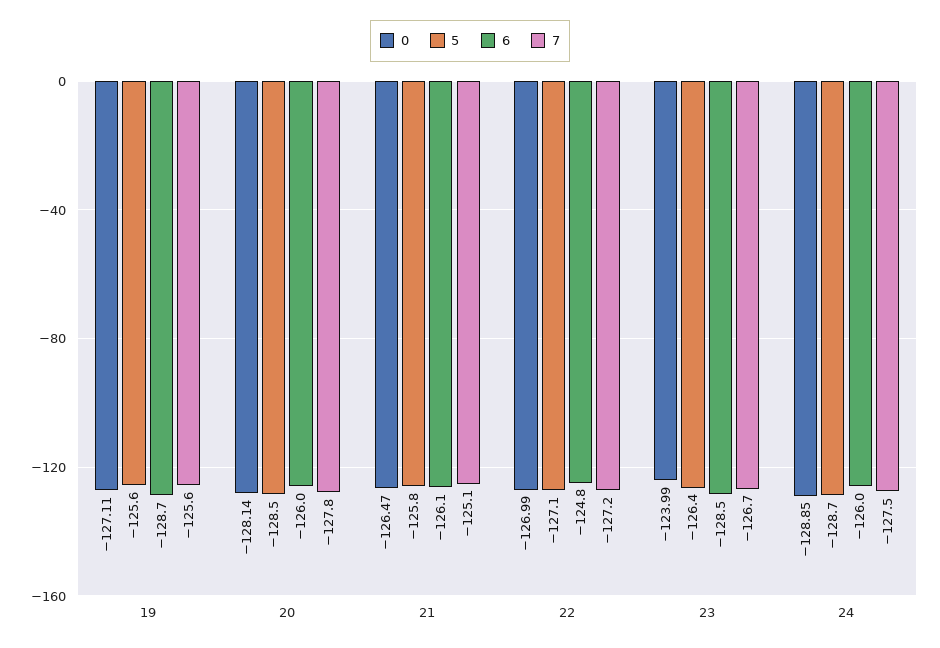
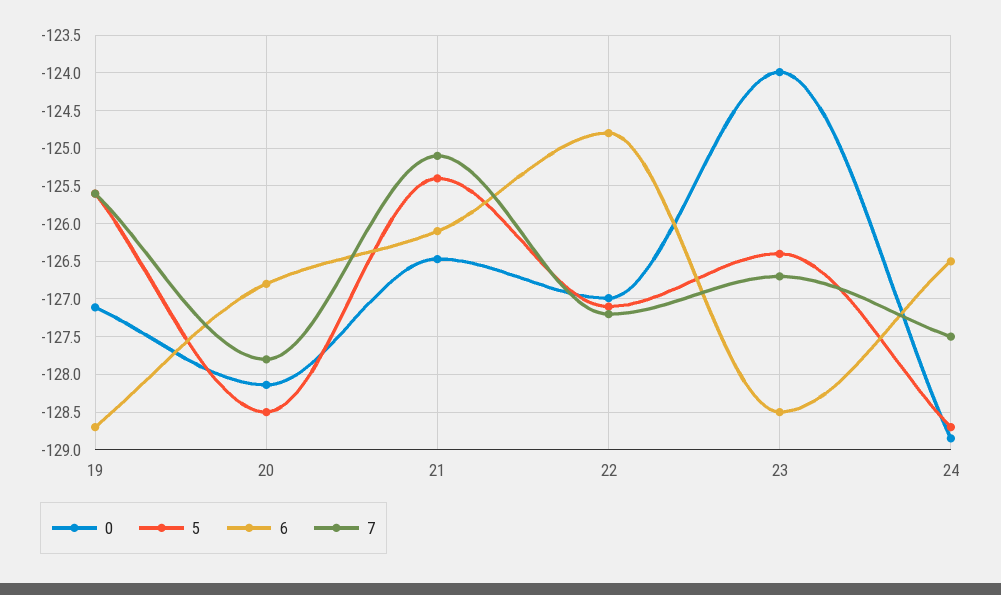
6, 20: -126 -> -126.8
5, 21: -125.8 -> -125.4
6, 24: -126 -> -126.5

